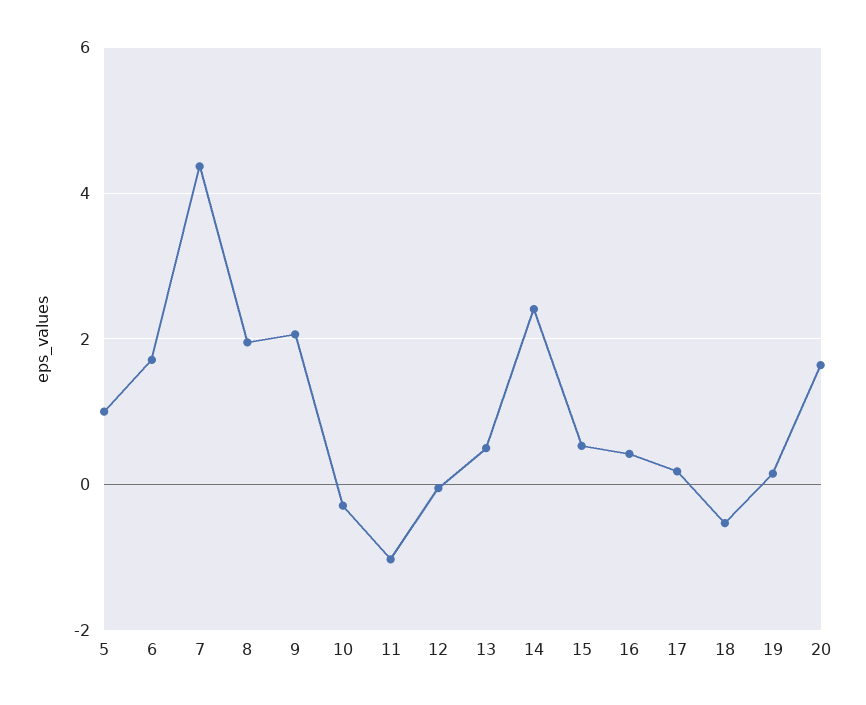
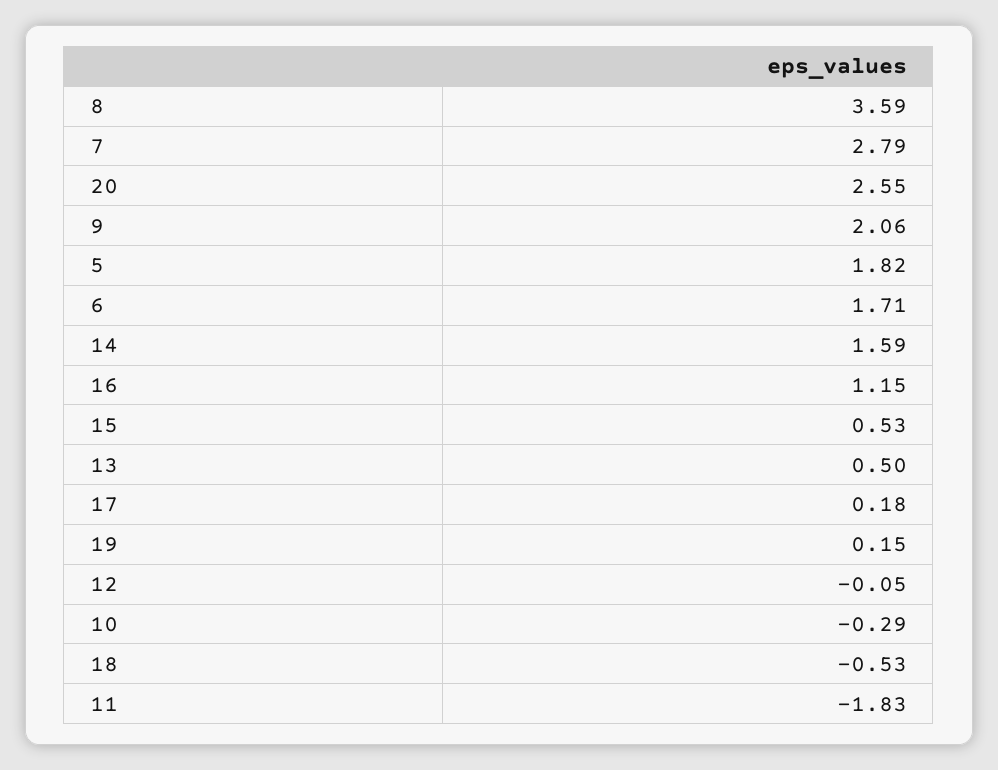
5: 1 -> 1.82
7: 4.4 -> 2.79
8: 2 -> 3.59
11: -1 -> -1.83
14: 2.4 -> 1.59
16: 0.4 -> 1.15
20: 1.6 -> 2.55

